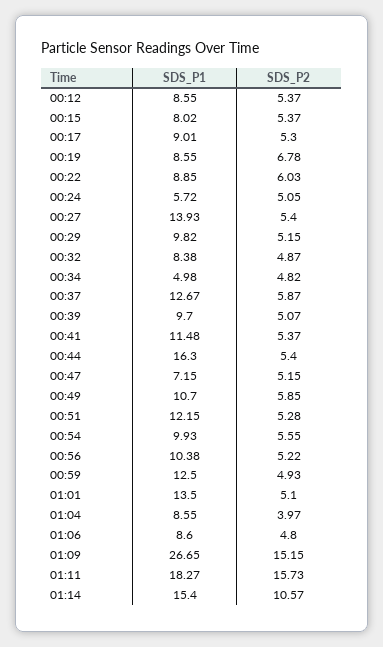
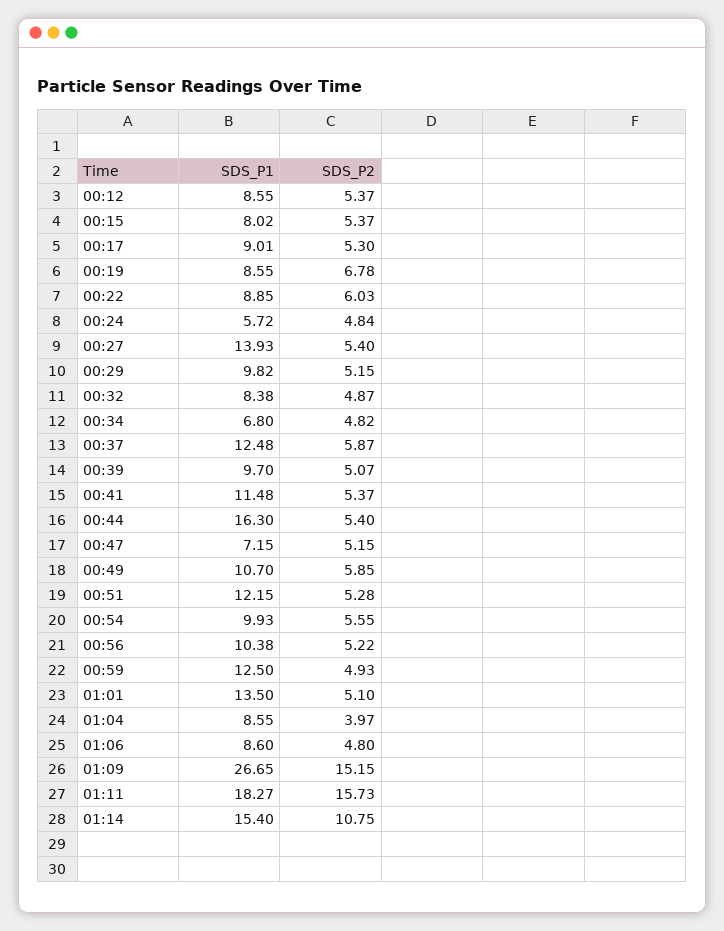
SDS_P2, 00:24: 5.05 -> 4.84
SDS_P1, 00:34: 4.98 -> 6.8
SDS_P1, 00:37: 12.67 -> 12.48
SDS_P2, 01:14: 10.57 -> 10.75

